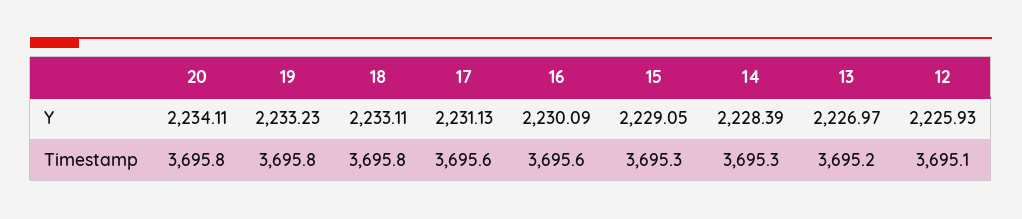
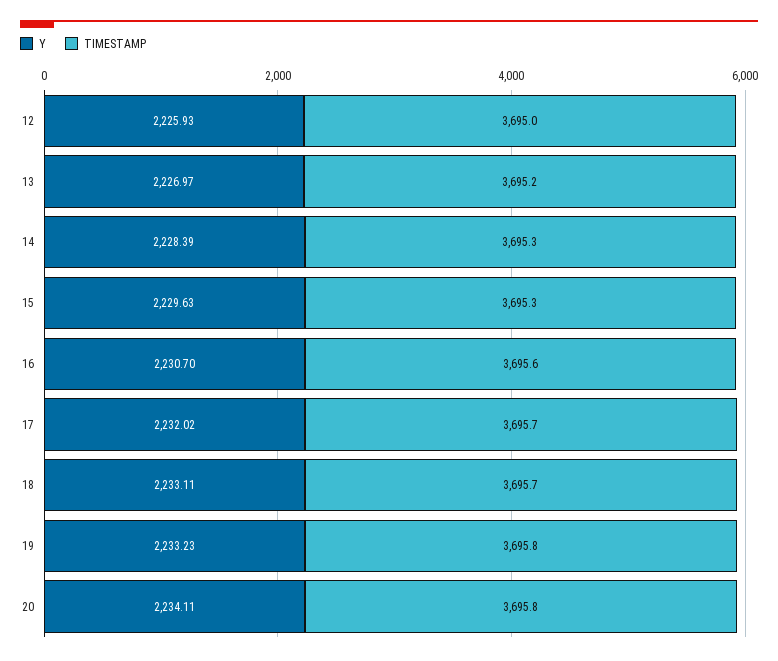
Y, 17: 2231.13 -> 2232.02
Y, 16: 2230.09 -> 2230.7
Y, 15: 2229.05 -> 2229.63
Timestamp, 18: 3695.8 -> 3695.7
Timestamp, 17: 3695.6 -> 3695.7
Timestamp, 12: 3695.1 -> 3695

